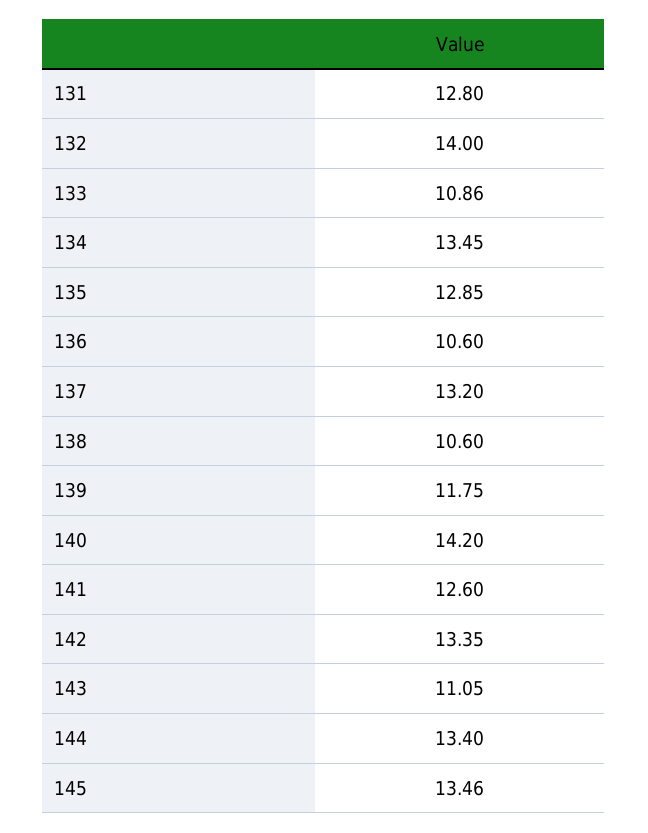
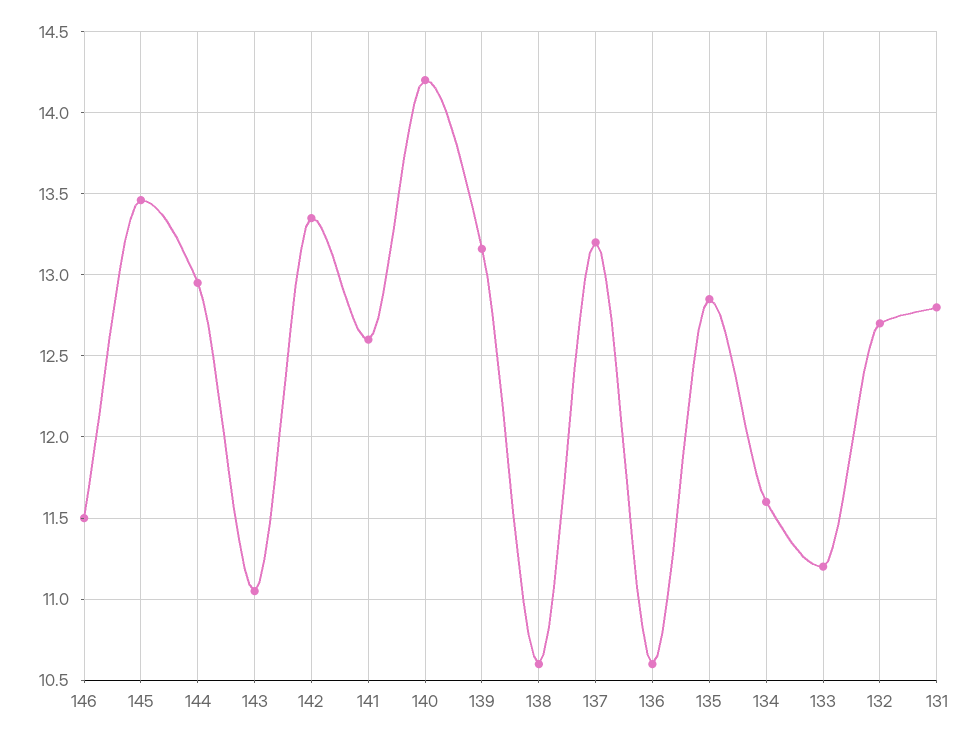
132: 14 -> 12.7
133: 10.86 -> 11.2
134: 13.45 -> 11.6
139: 11.75 -> 13.15
144: 13.4 -> 12.95
146: none -> 11.5

